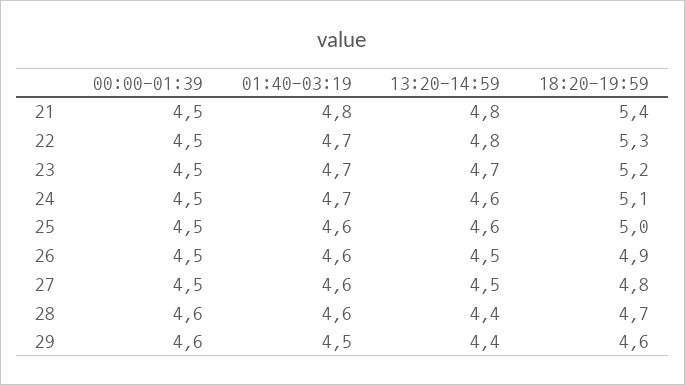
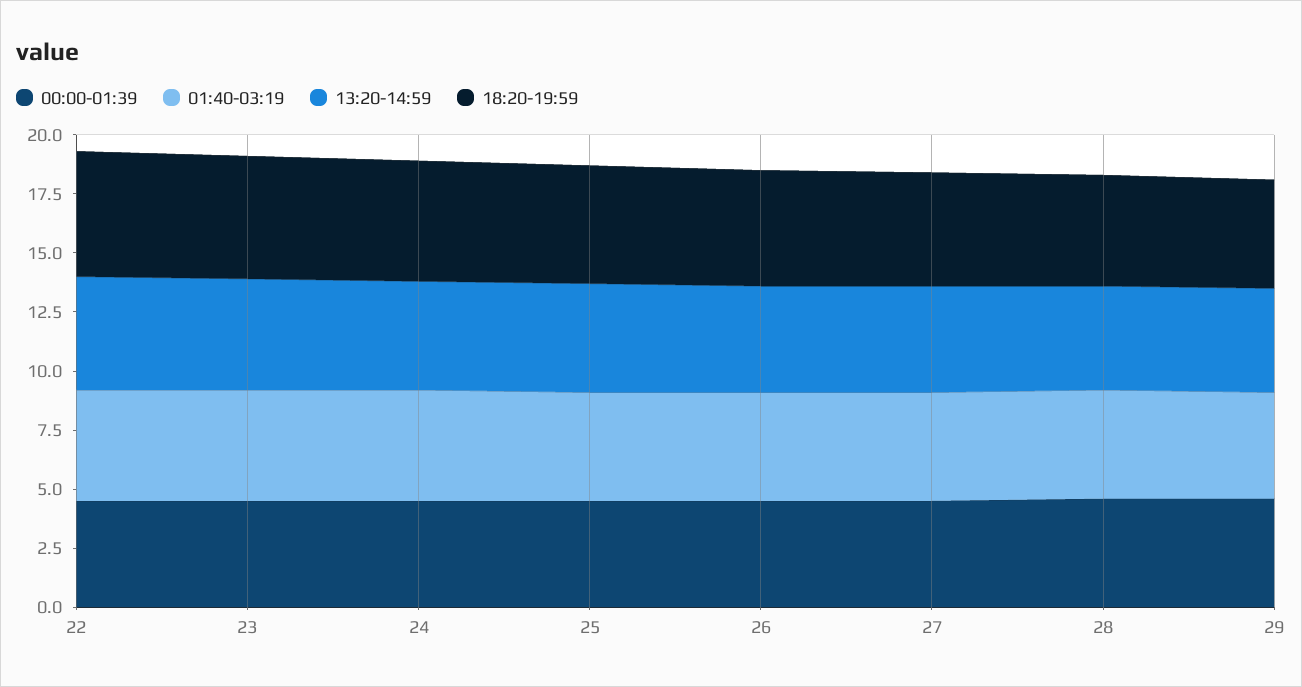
00:00-01:39, 21: 4.5 -> none
01:40-03:19, 21: 4.8 -> none
13:20-14:59, 21: 4.8 -> none
18:20-19:59, 21: 5.4 -> none

